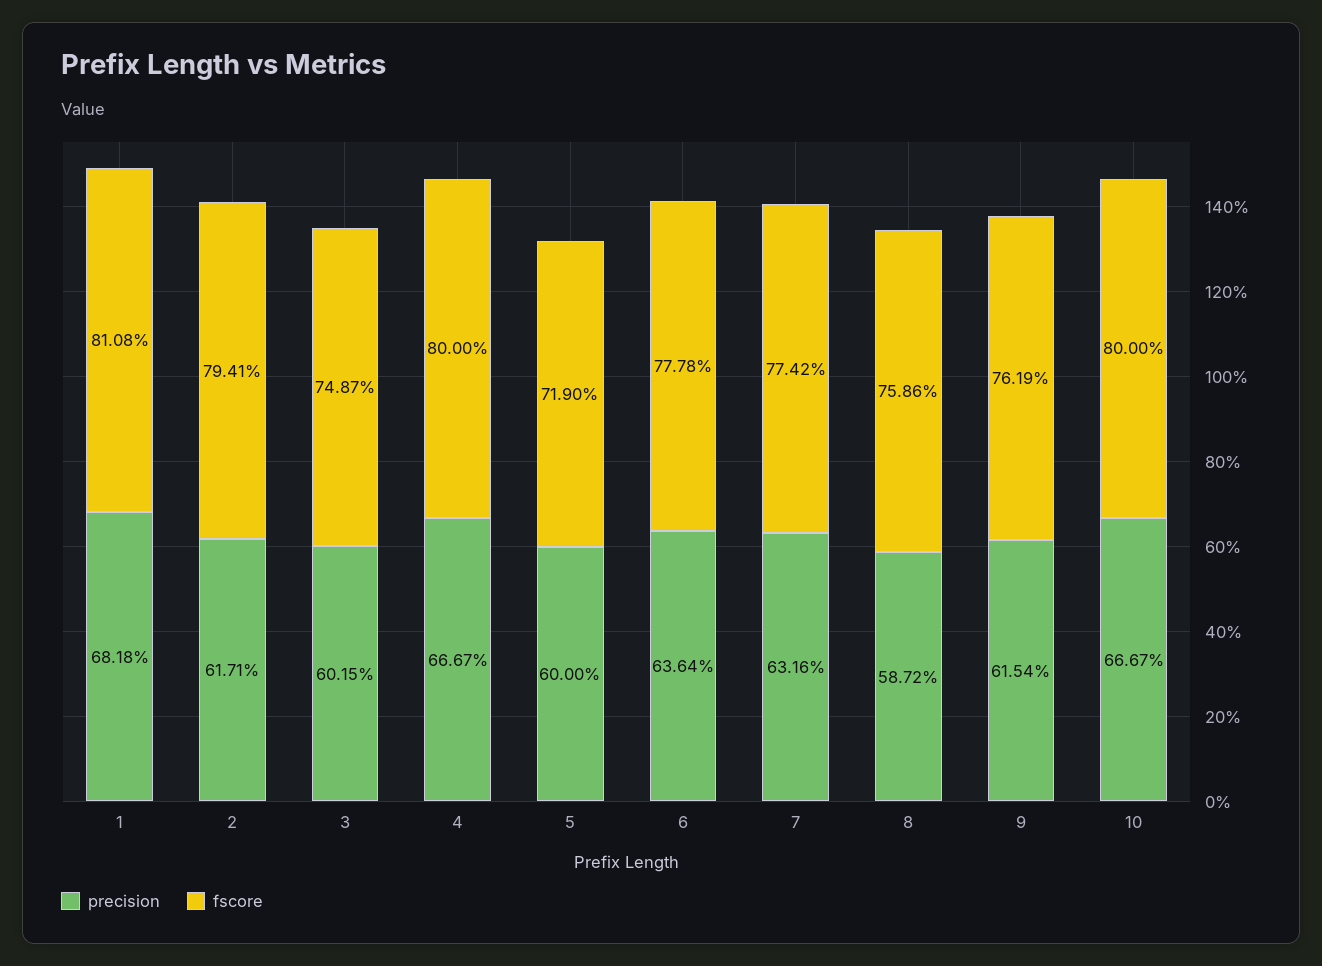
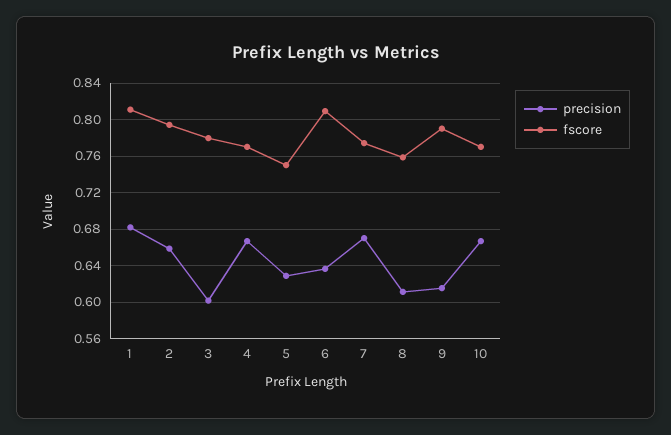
precision, 2: 0.6171 -> 0.66
fscore, 3: 0.7487 -> 0.78
fscore, 4: 0.8 -> 0.77
precision, 5: 0.6 -> 0.63
fscore, 5: 0.719 -> 0.75
fscore, 6: 0.7778 -> 0.81
precision, 7: 0.6316 -> 0.67
precision, 8: 0.5872 -> 0.61
fscore, 9: 0.7619 -> 0.79
fscore, 10: 0.8 -> 0.77

